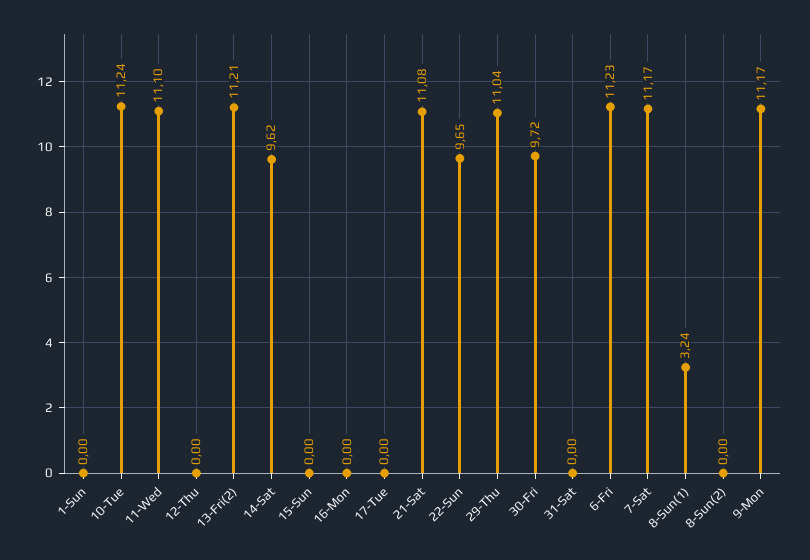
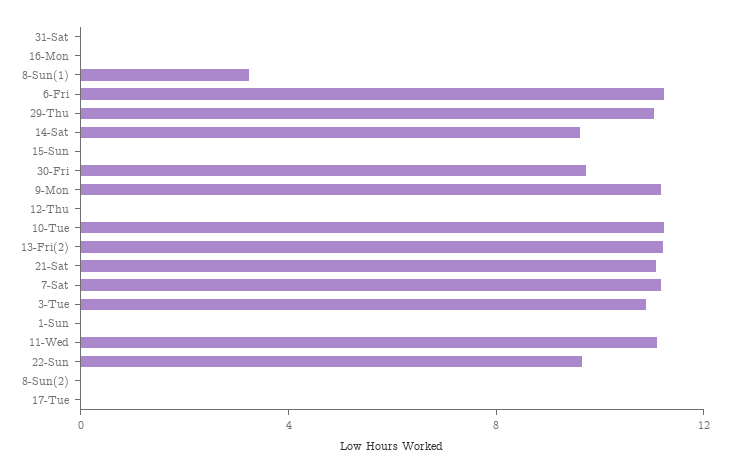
3-Tue: none -> 11

